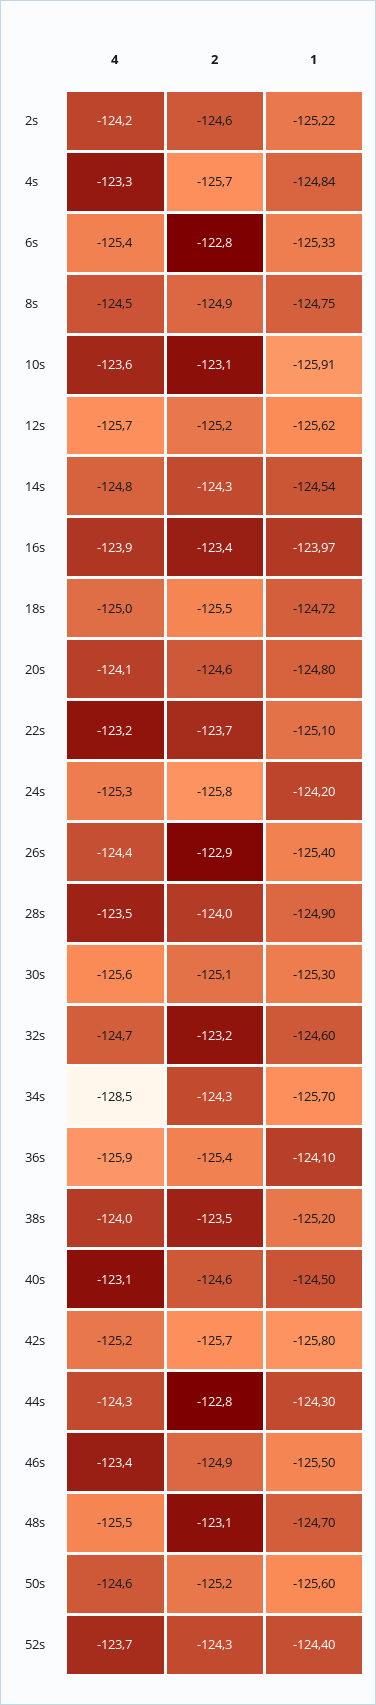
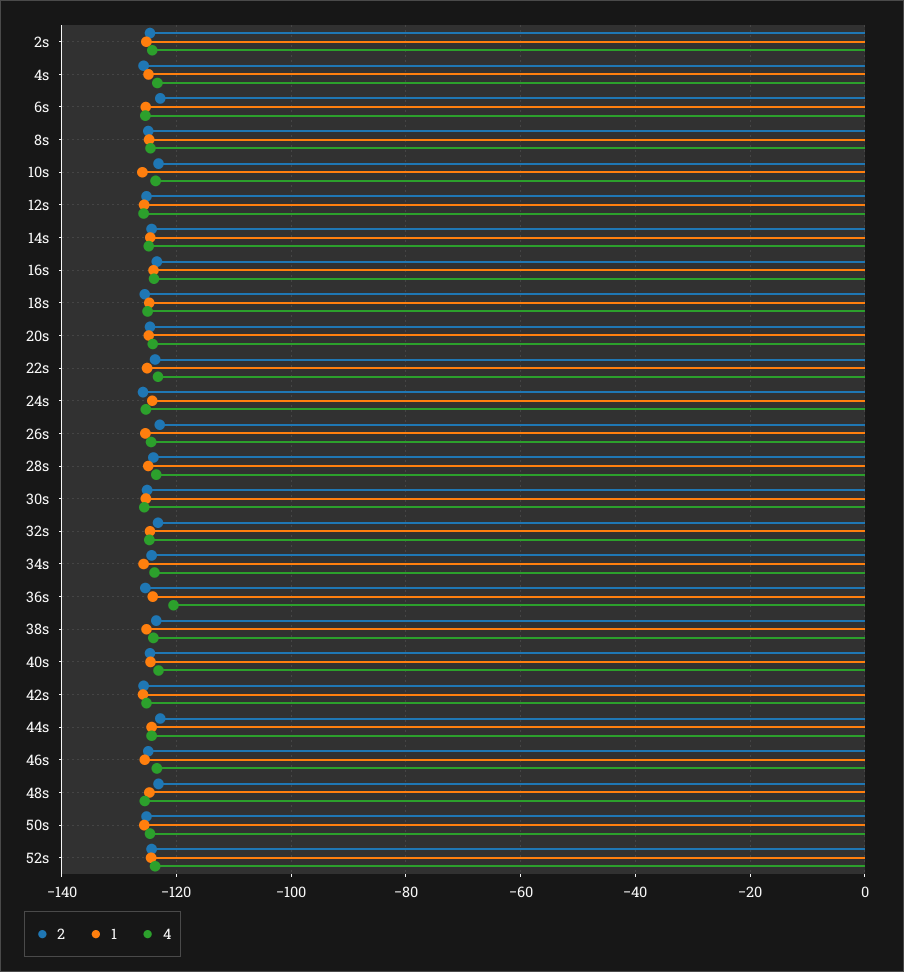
4, 34s: -128.5 -> -124
4, 36s: -125.9 -> -120

